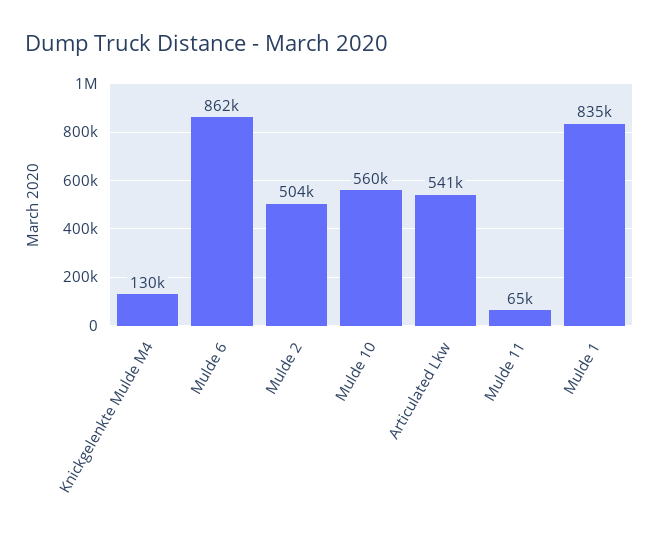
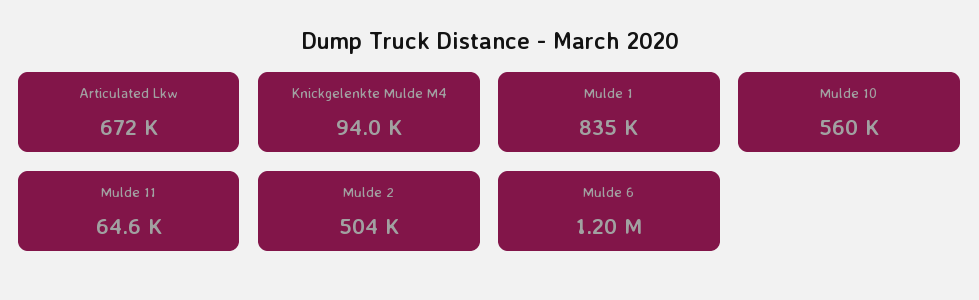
Knickgelenkte Mulde M4: 130000 -> 94000
Mulde 6: 862000 -> 1200000
Articulated Lkw: 541000 -> 672000

